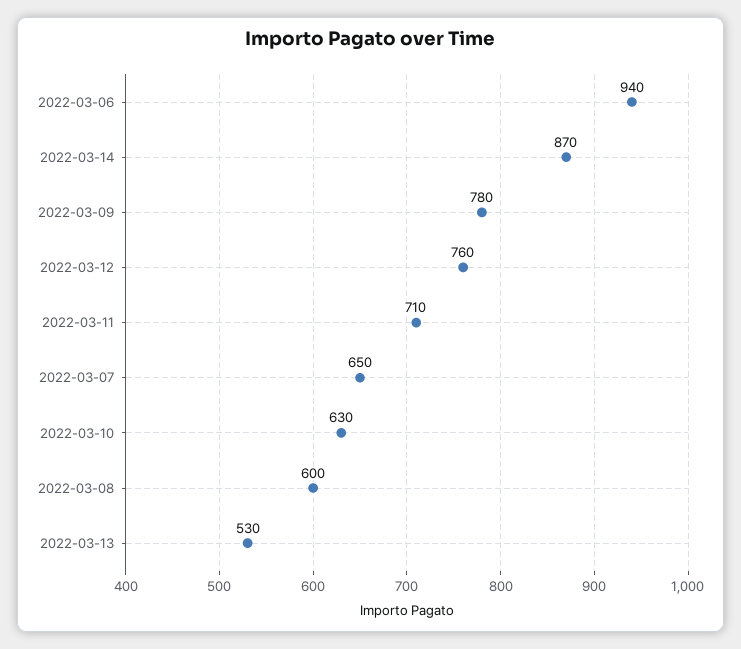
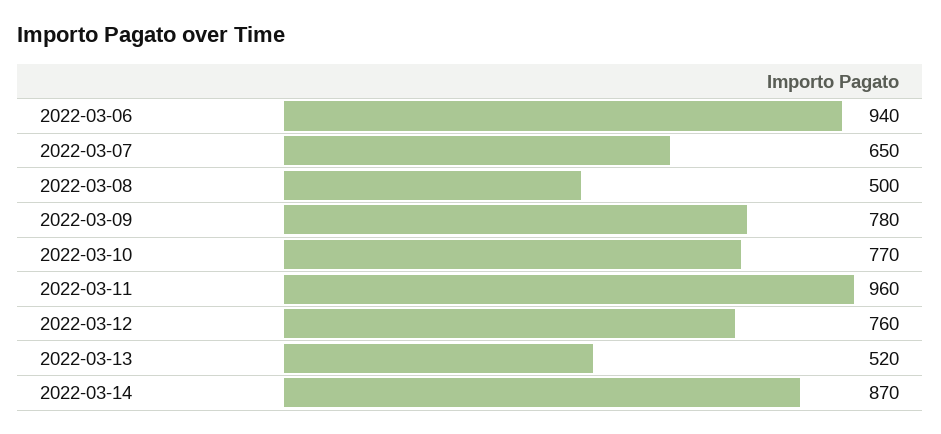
2022-03-11: 710 -> 960
2022-03-10: 630 -> 770
2022-03-08: 600 -> 500
2022-03-13: 530 -> 520

